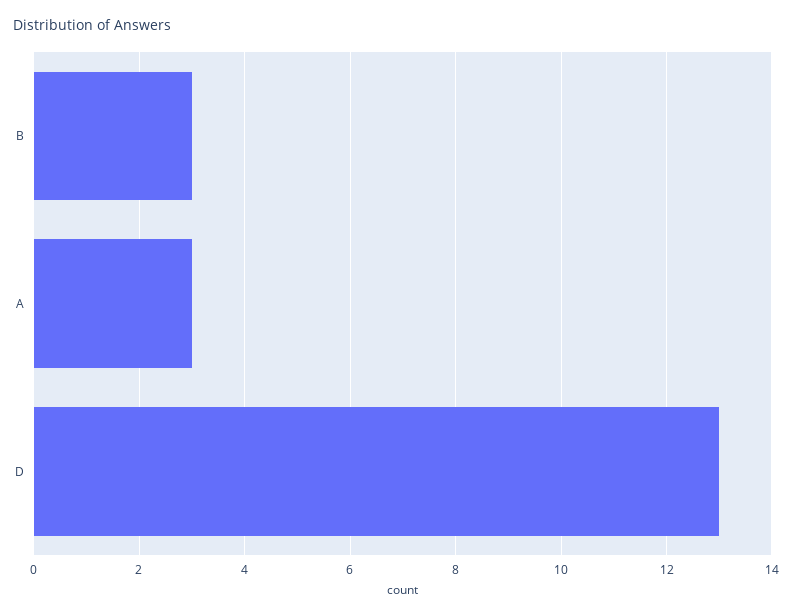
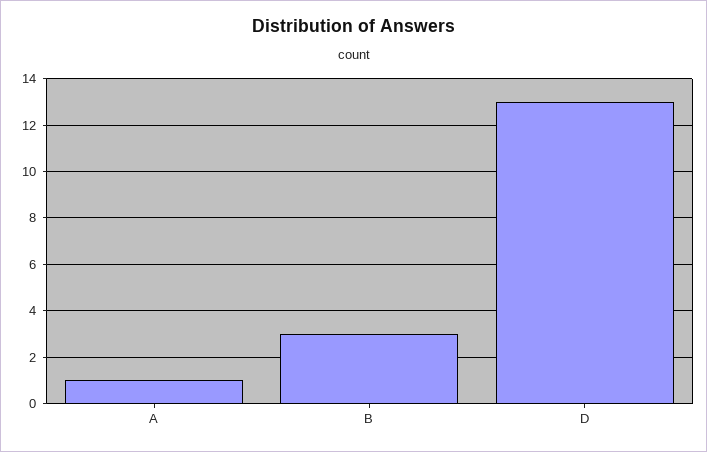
A: 3 -> 1

